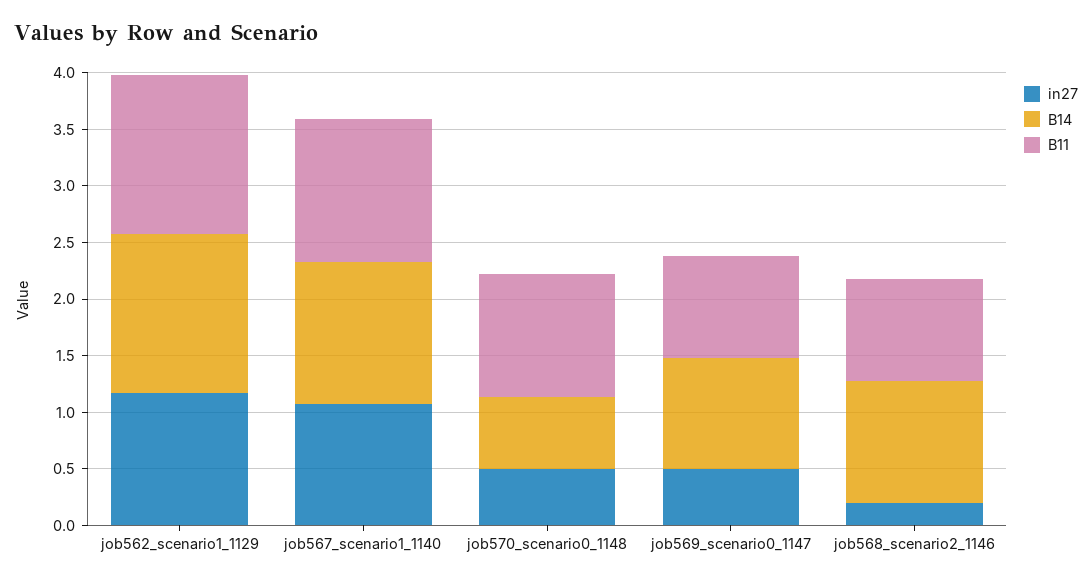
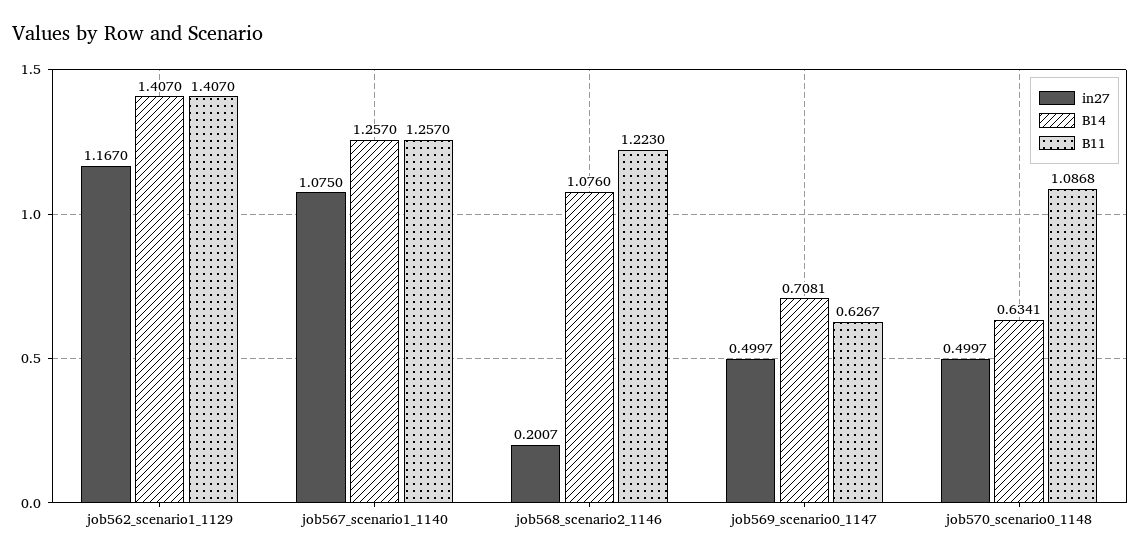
B14, job569_scenario0_1147: 1 -> 0.7081
B11, job569_scenario0_1147: 0.9 -> 0.6267
B11, job568_scenario2_1146: 0.9 -> 1.223

